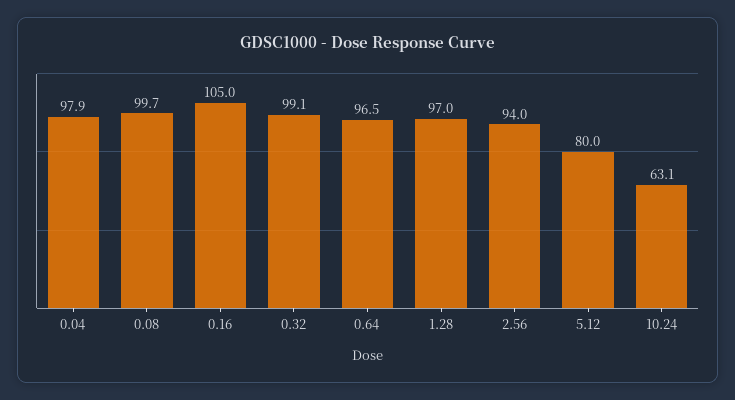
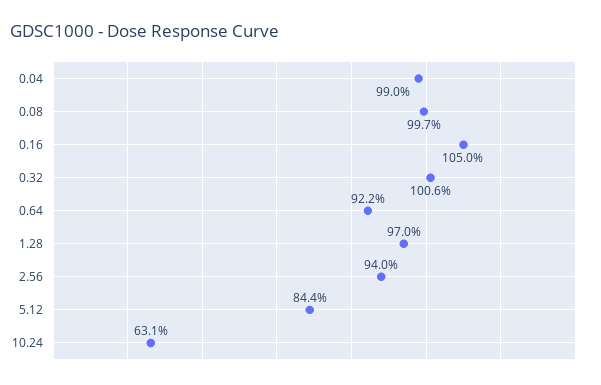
0.04: 97.9 -> 99
0.32: 99.1 -> 100.6
0.64: 96.5 -> 92.2
5.12: 80 -> 84.4

